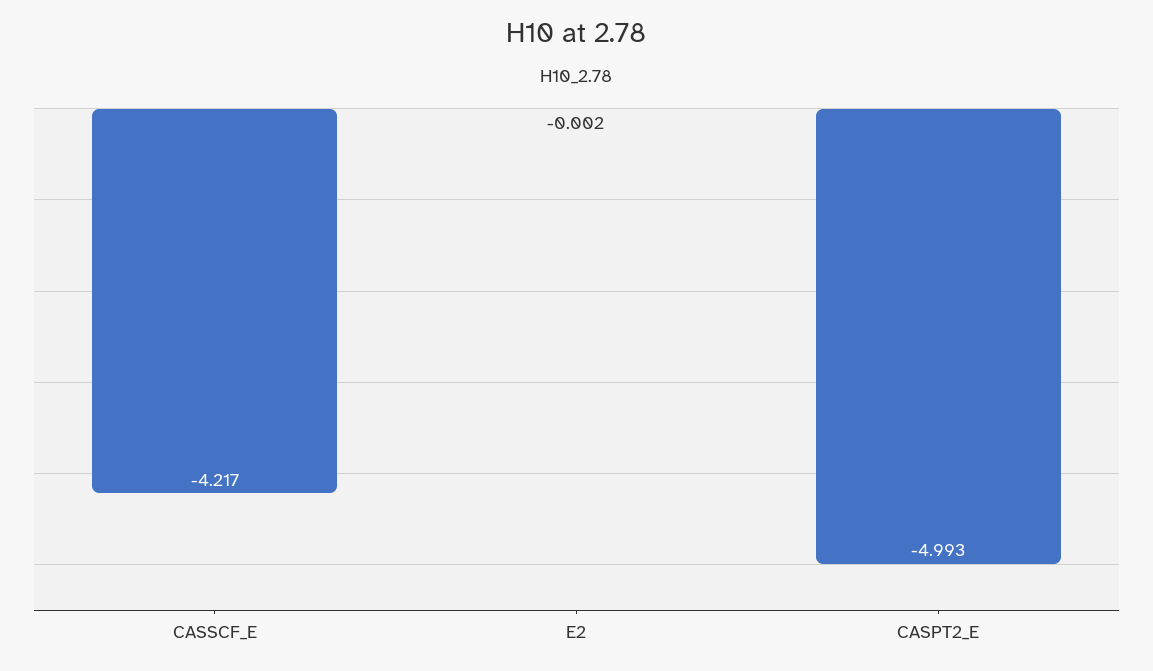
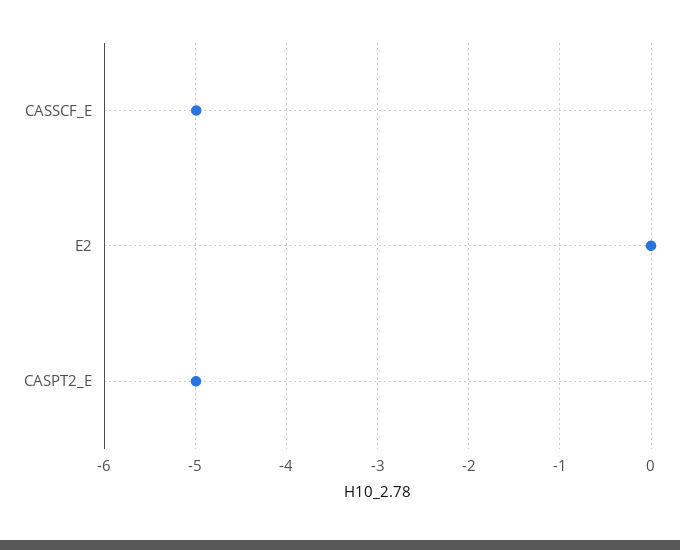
CASSCF_E: -4.217 -> -5

